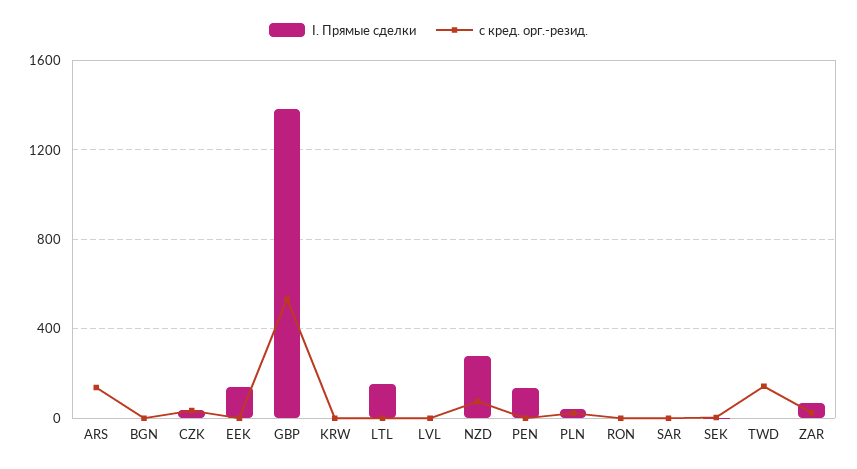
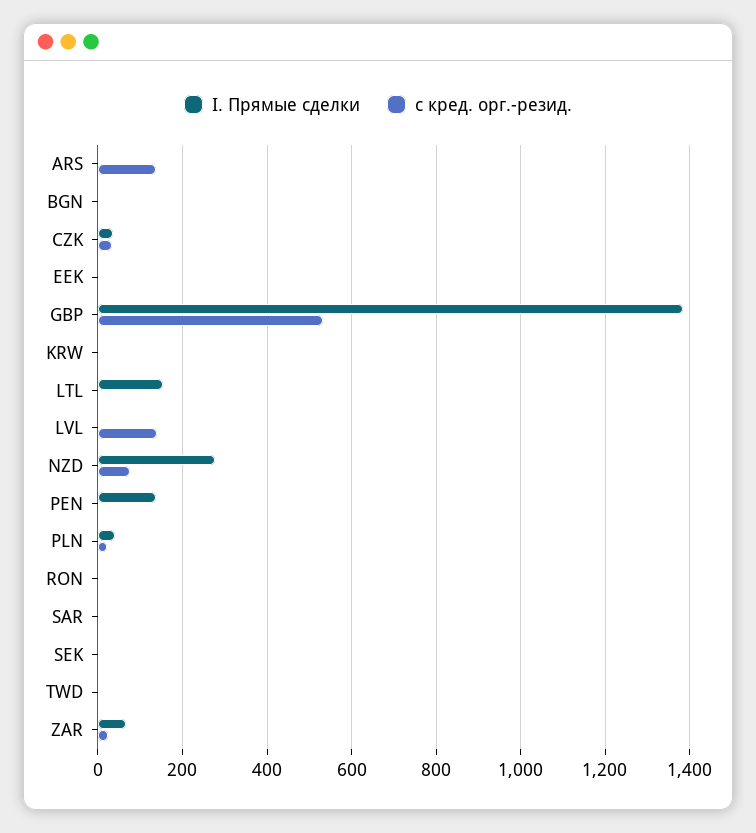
I. Прямые сделки, EEK: 150 -> 0
с кред. орг.-резид., LVL: 0 -> 140
с кред. орг.-резид., TWD: 150 -> 0

